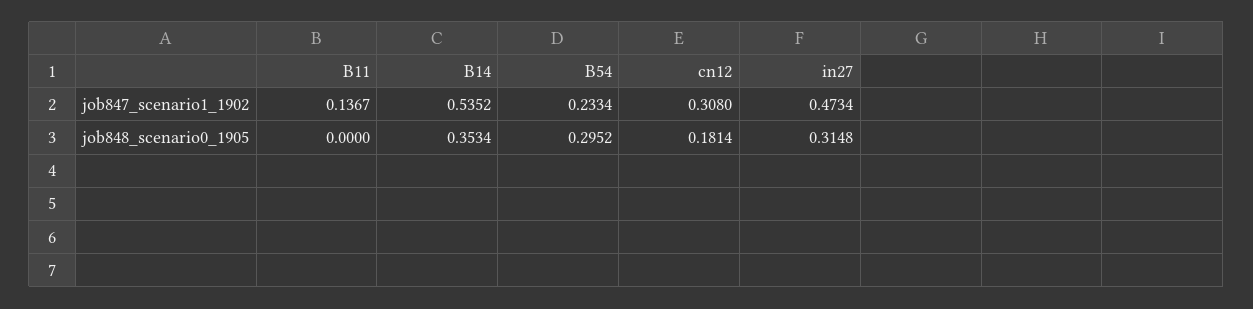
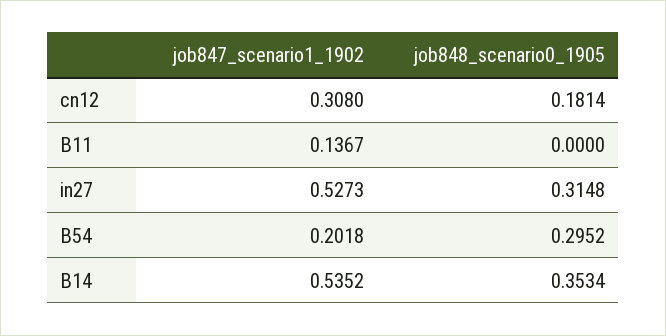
B54, job847_scenario1_1902: 0.2334 -> 0.2018
in27, job847_scenario1_1902: 0.4734 -> 0.5273

